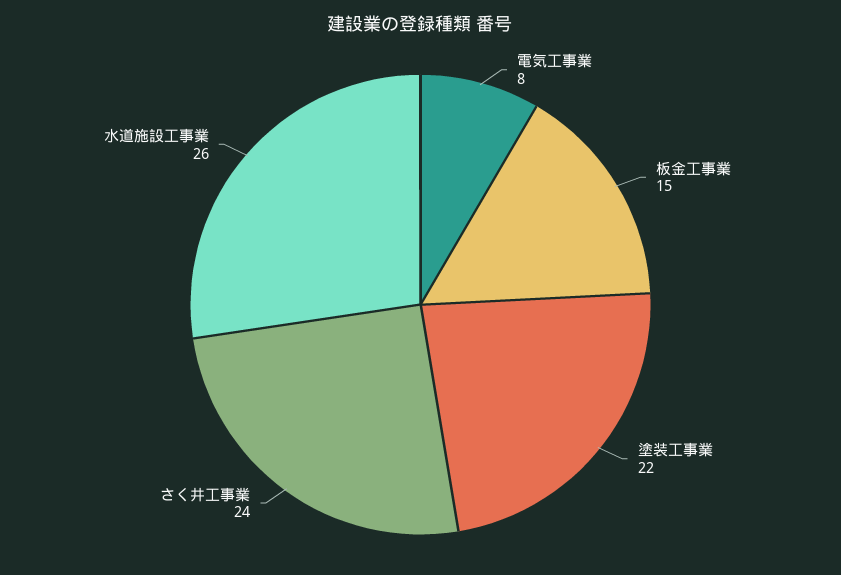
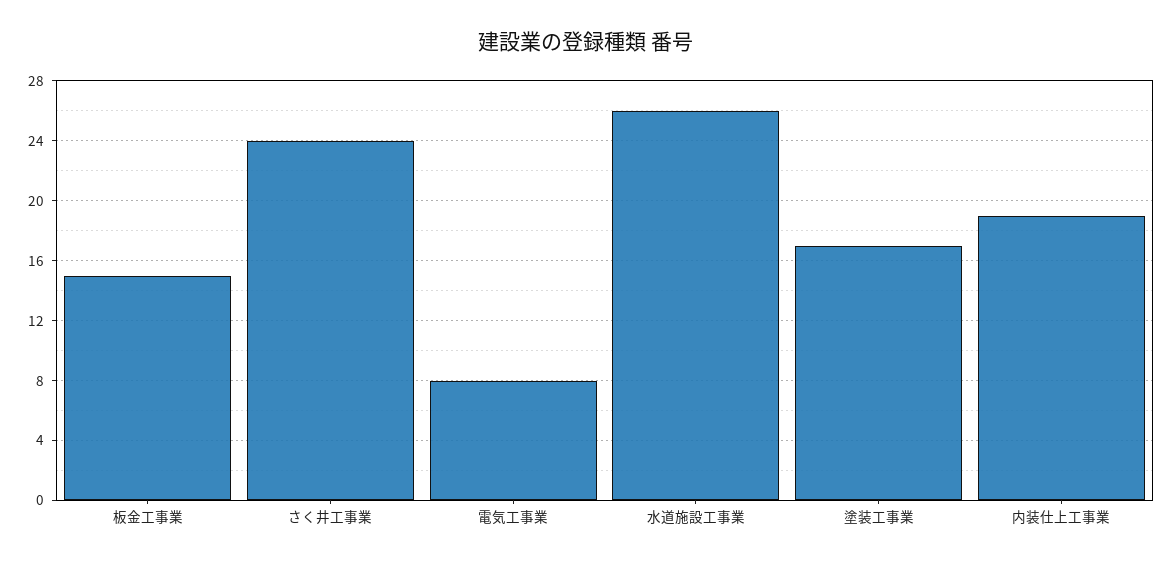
塗装工事業: 22 -> 17
内装仕上工事業: none -> 19

